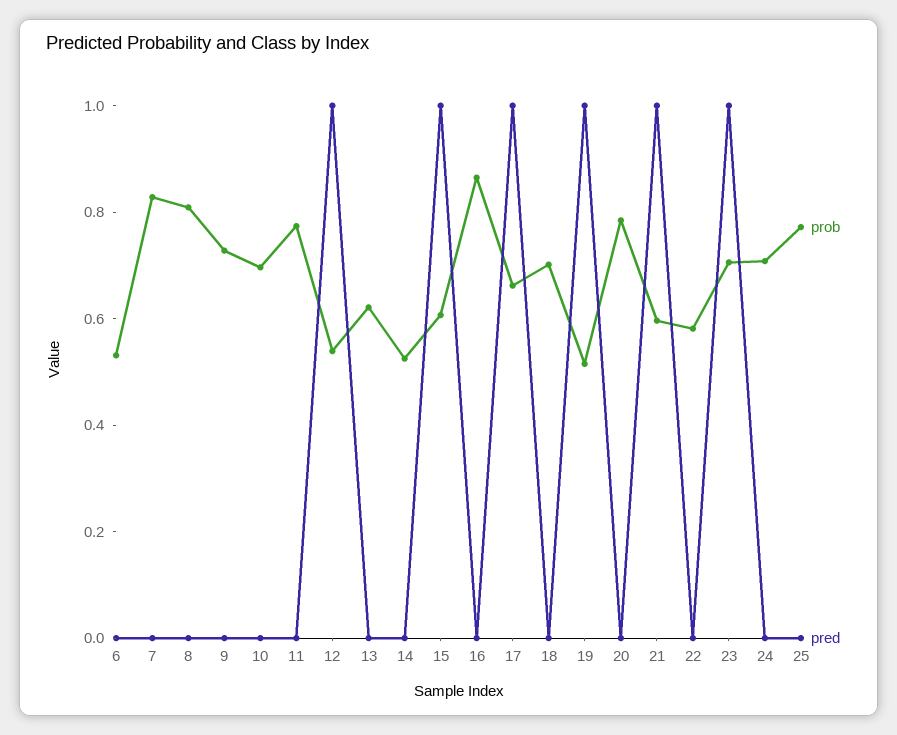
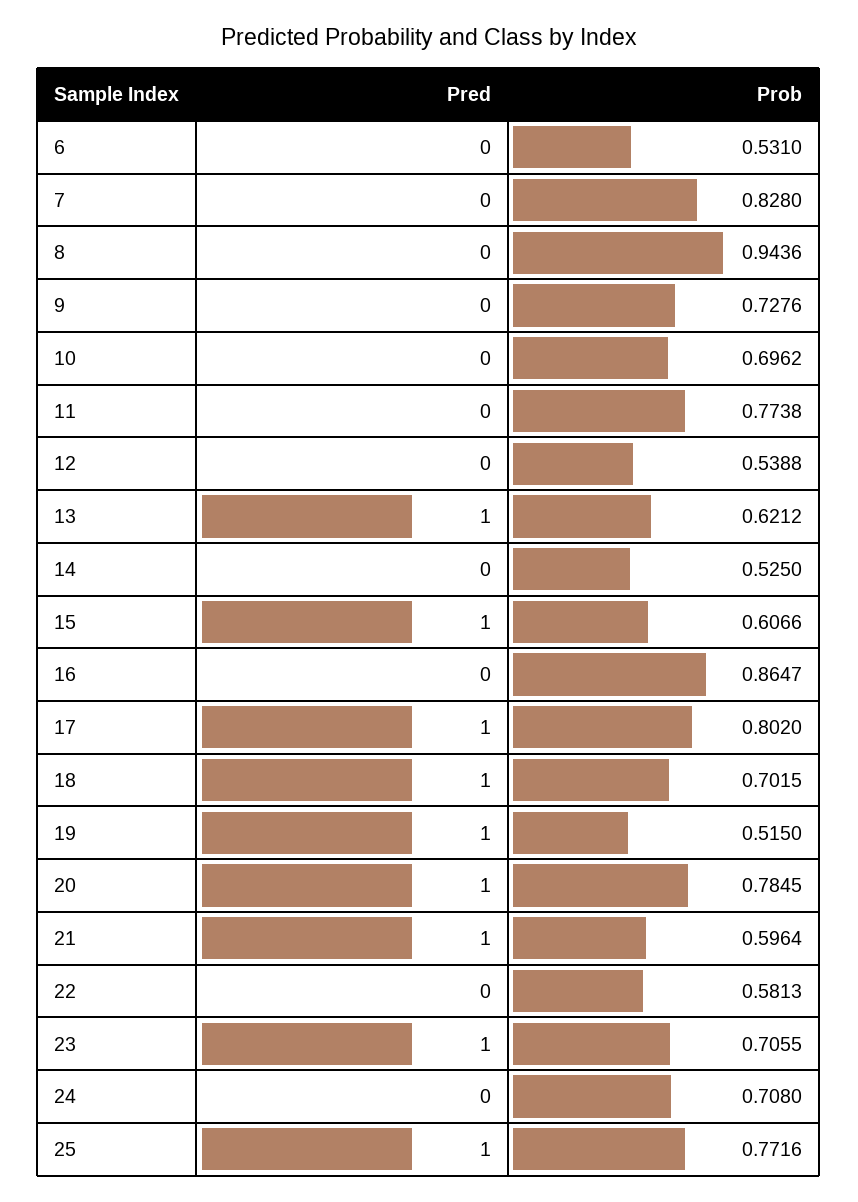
prob, 8: 0.8 -> 0.9436
pred, 12: 1 -> 0
pred, 13: 0 -> 1
prob, 17: 0.65 -> 0.802
pred, 18: 0 -> 1
pred, 20: 0 -> 1
pred, 25: 0 -> 1

